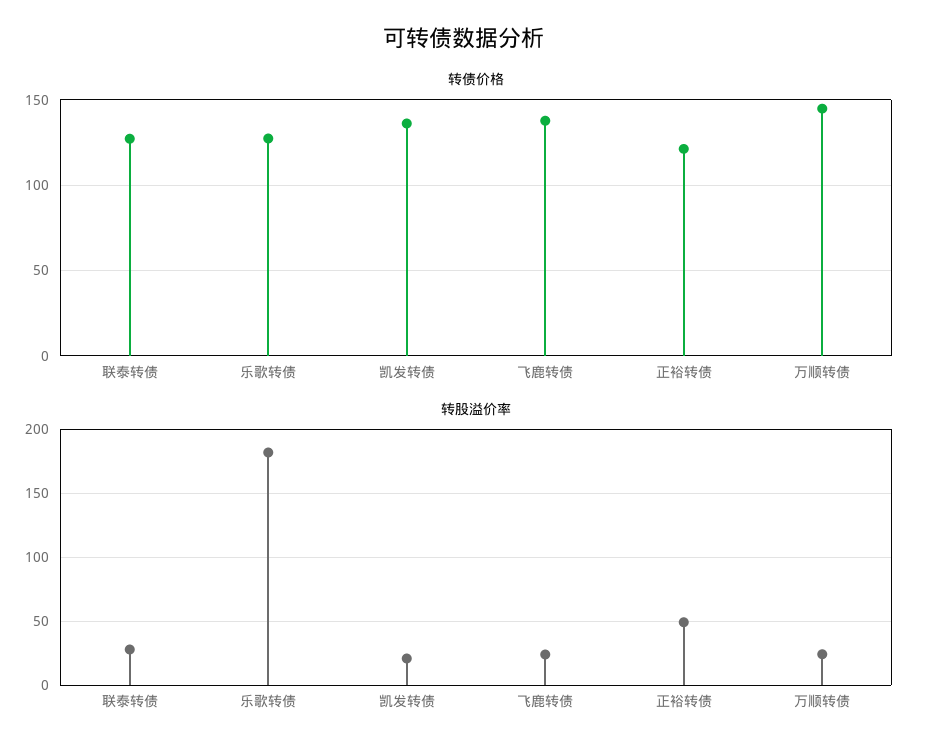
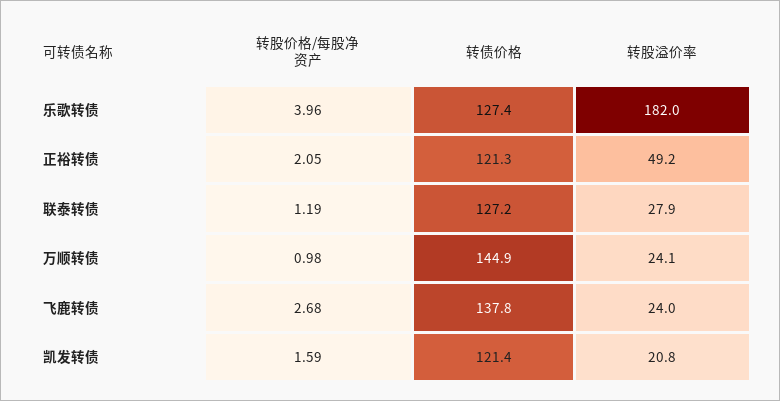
转债价格, 凯发转债: 135 -> 121.4
转股价格/每股净资产, 乐歌转债: none -> 3.96
转股价格/每股净资产, 正裕转债: none -> 2.05
转股价格/每股净资产, 联泰转债: none -> 1.19
转股价格/每股净资产, 万顺转债: none -> 0.98
转股价格/每股净资产, 飞鹿转债: none -> 2.68
转股价格/每股净资产, 凯发转债: none -> 1.59

